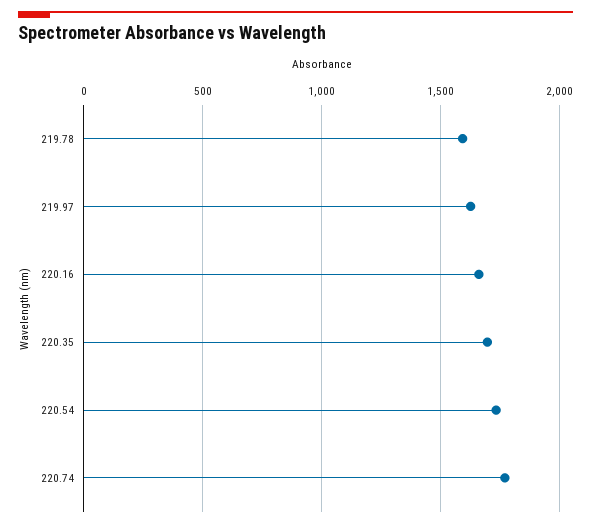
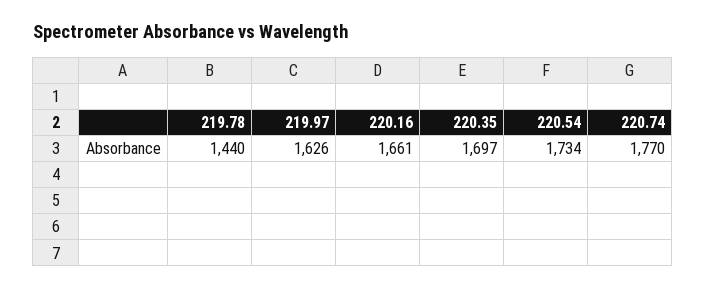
219.78: 1600 -> 1440

